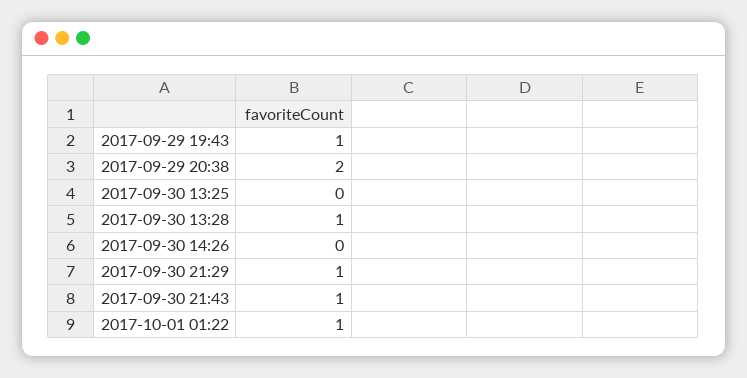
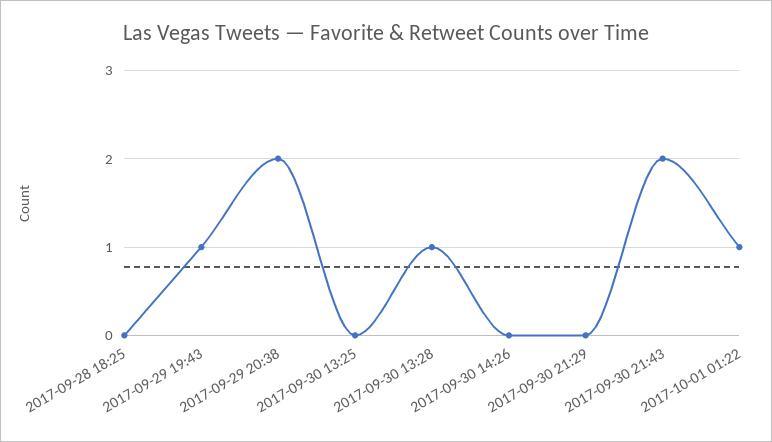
2017-09-30 21:29: 1 -> 0
2017-09-30 21:43: 1 -> 2
2017-09-28 18:25: none -> 0

